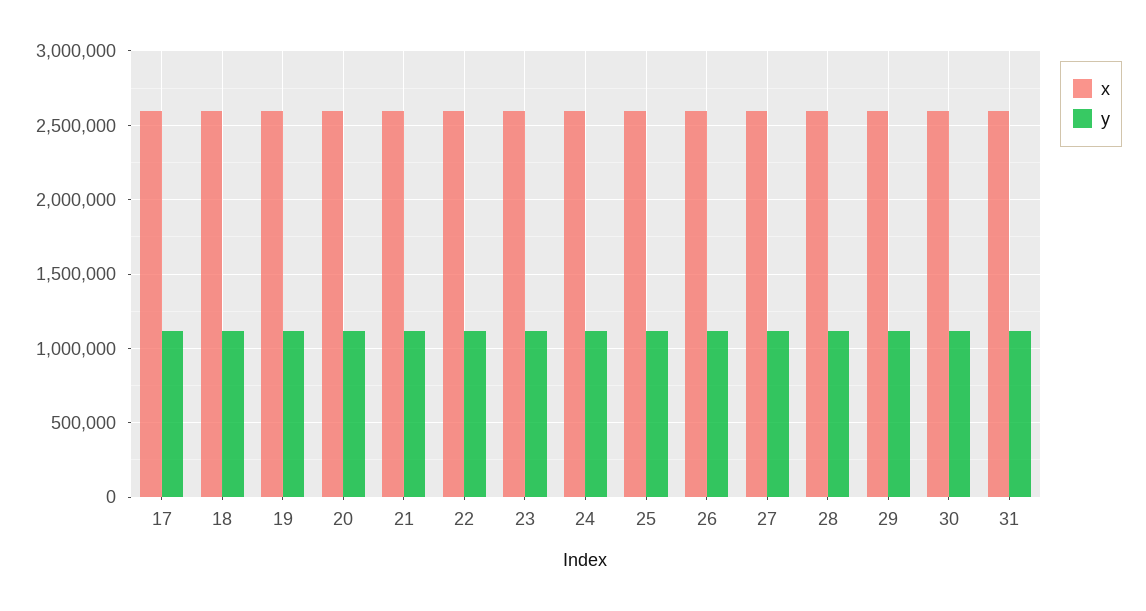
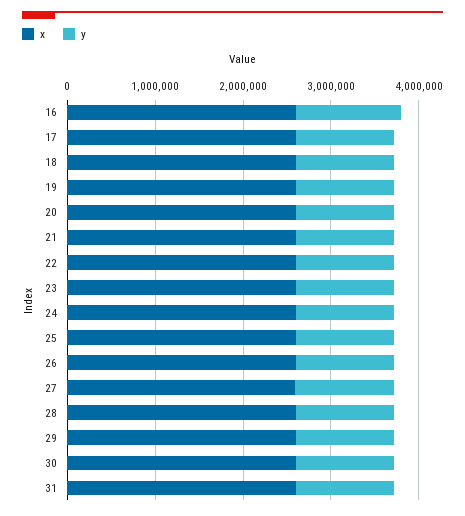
x, 16: none -> 2600000
y, 16: none -> 1200000

